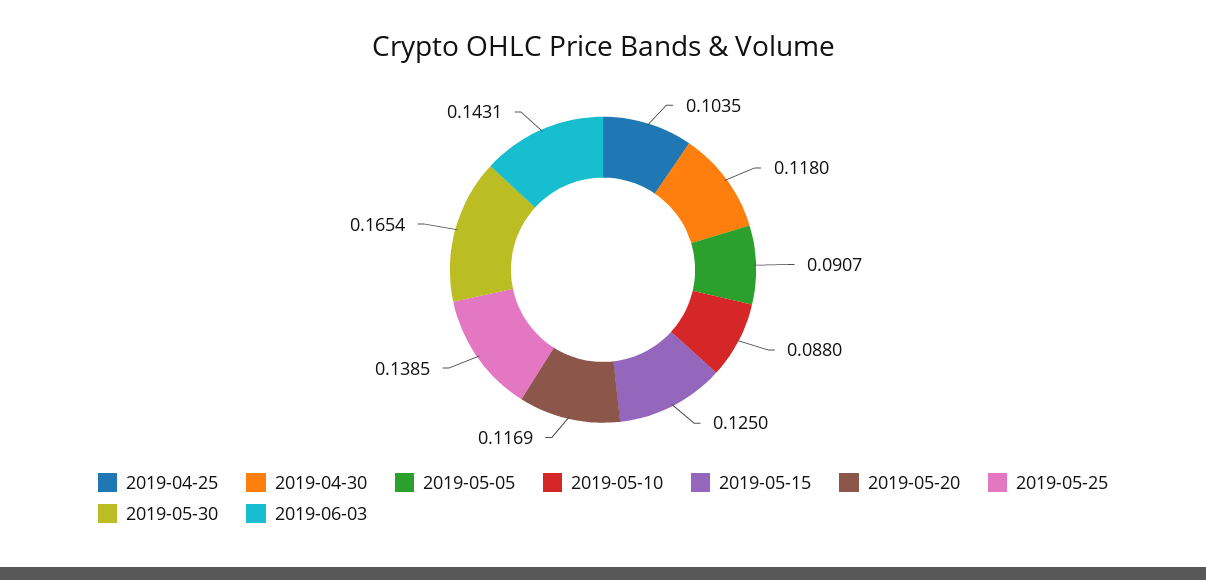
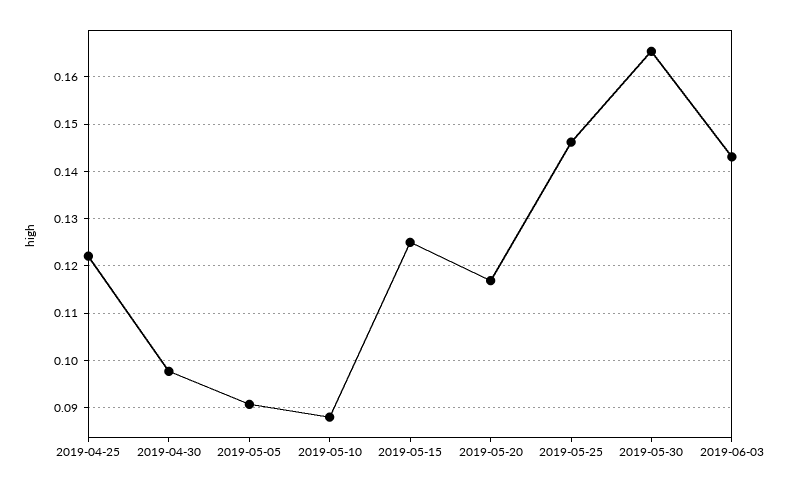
2019-04-25: 0.1035 -> 0.122
2019-04-30: 0.118 -> 0.098
2019-05-25: 0.1385 -> 0.146

